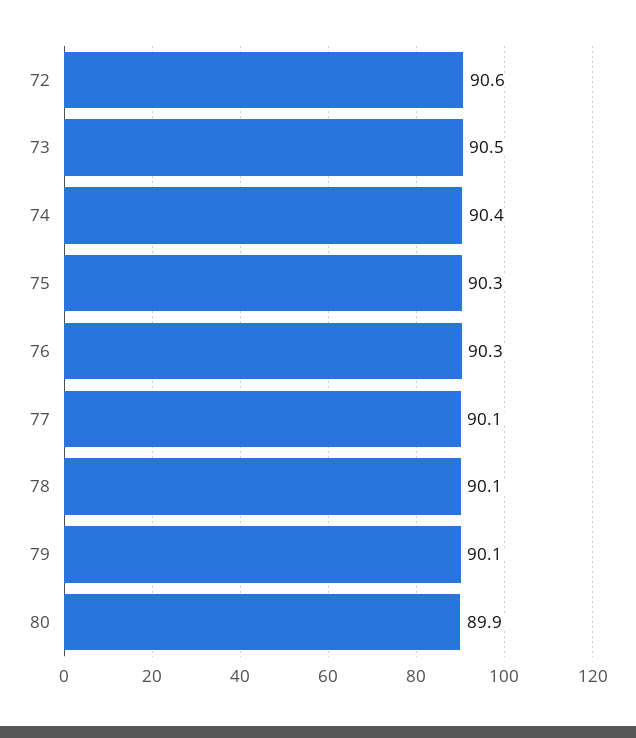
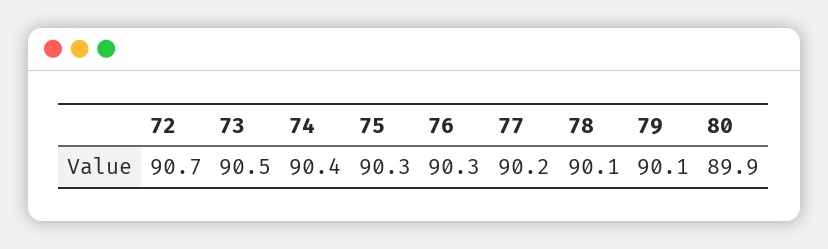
72: 90.6 -> 90.7
77: 90.1 -> 90.2

